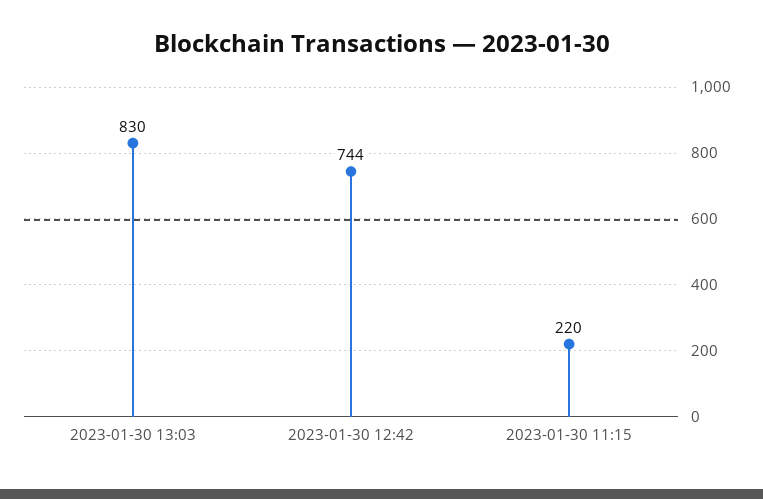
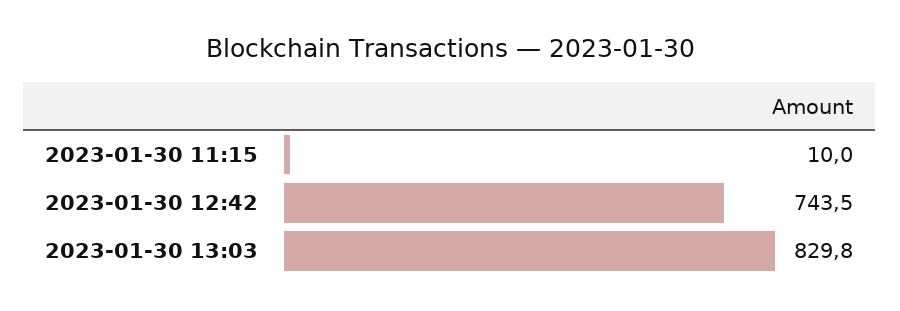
2023-01-30 11:15: 220 -> 10

